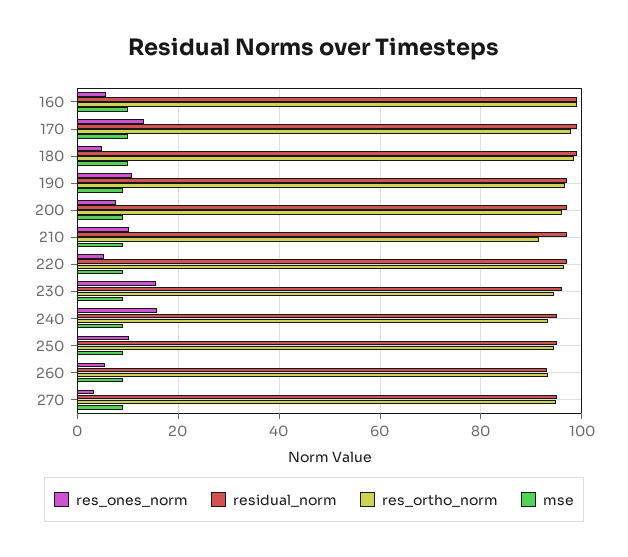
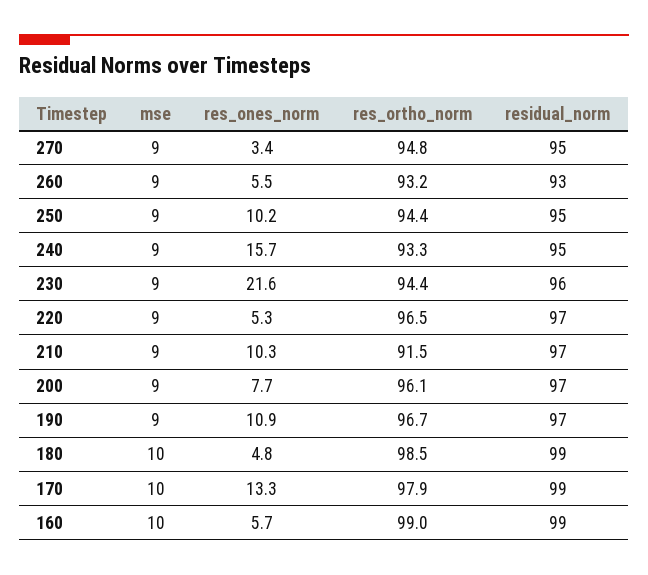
res_ones_norm, 230: 16 -> 21.6

